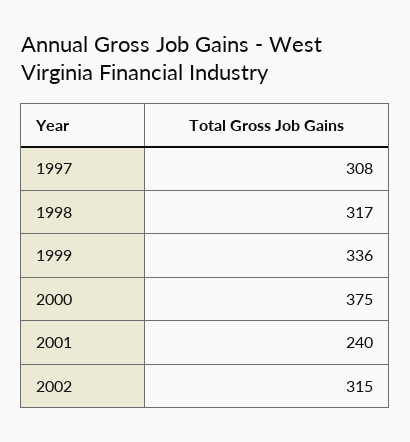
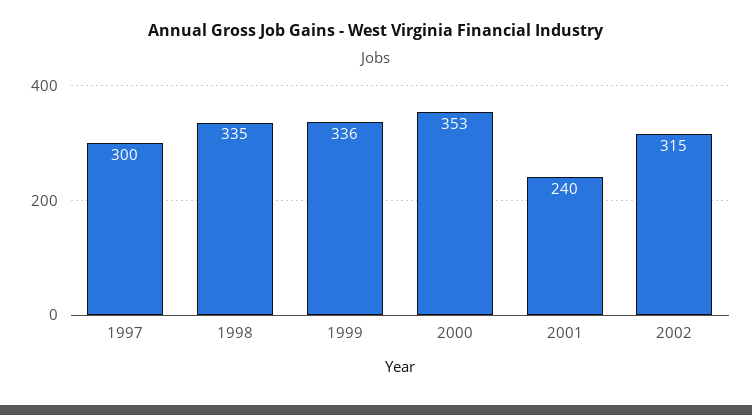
1997: 308 -> 300
1998: 317 -> 335
2000: 375 -> 353

